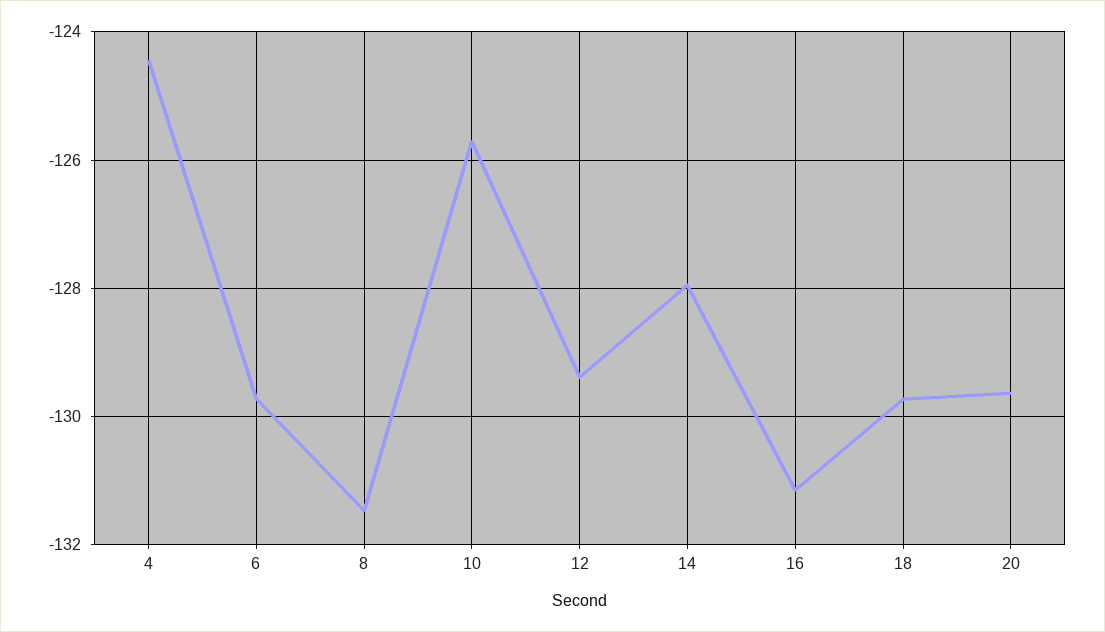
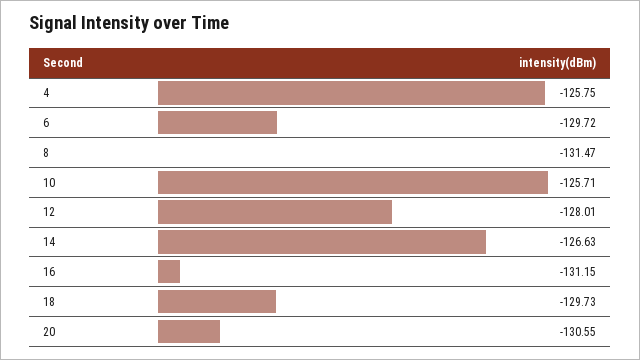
4: -124.4 -> -125.75
12: -129.4 -> -128.01
14: -128 -> -126.63
20: -129.6 -> -130.55

